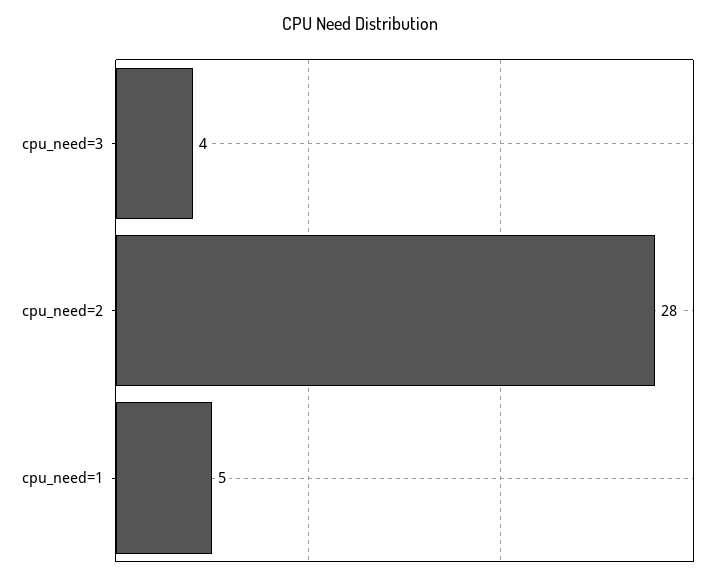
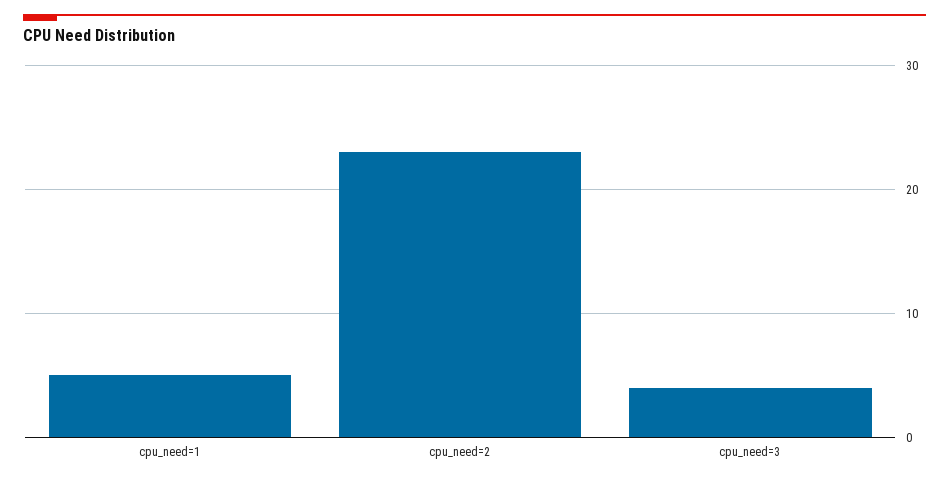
cpu_need=2: 28 -> 23

